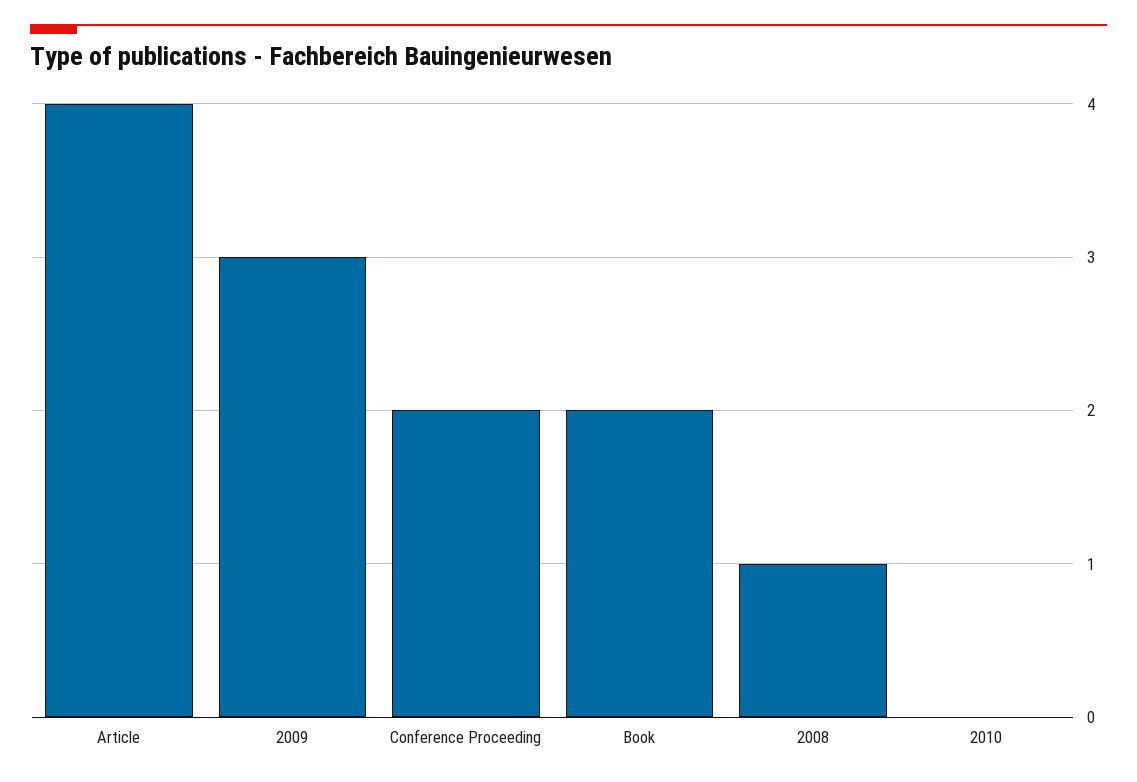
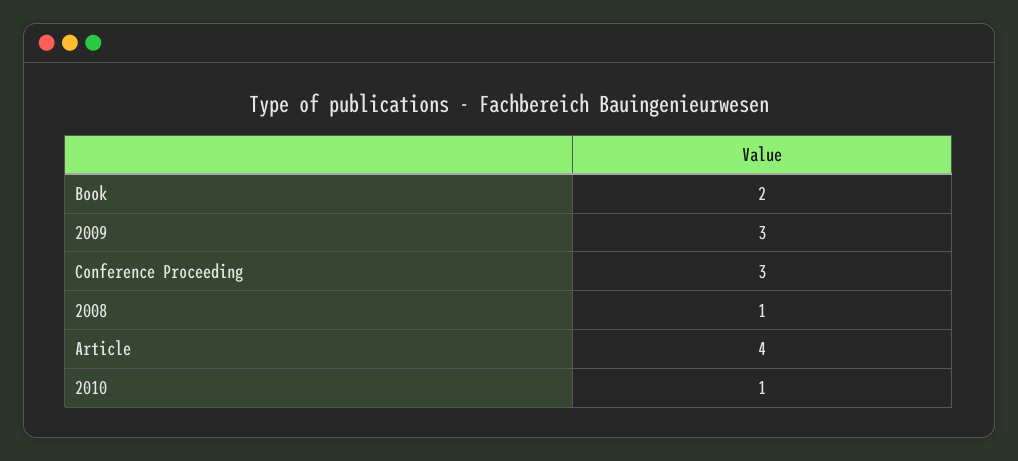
Conference Proceeding: 2 -> 3
2010: 0 -> 1

